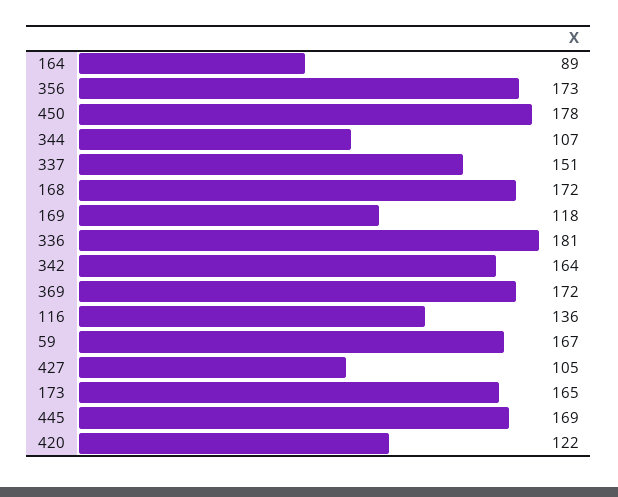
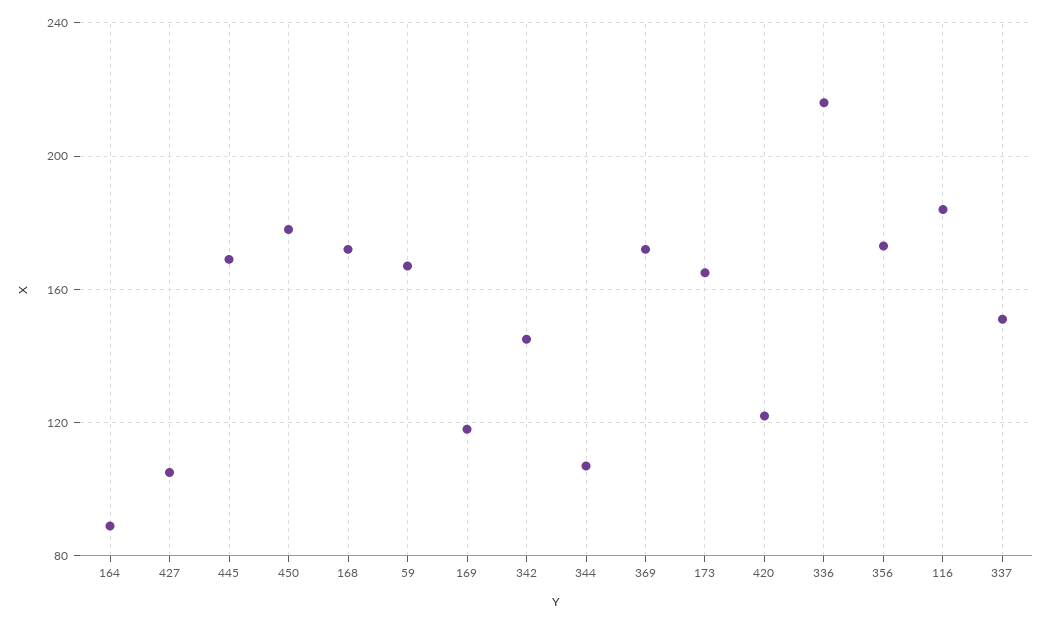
336: 181 -> 215
342: 164 -> 145
116: 136 -> 185

